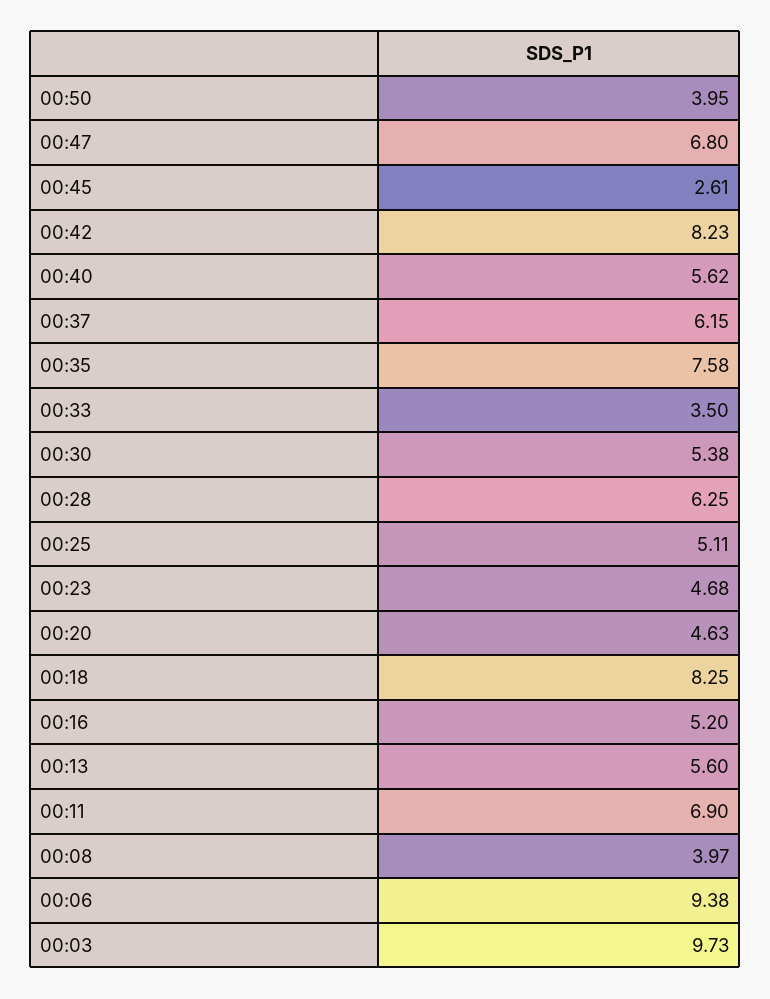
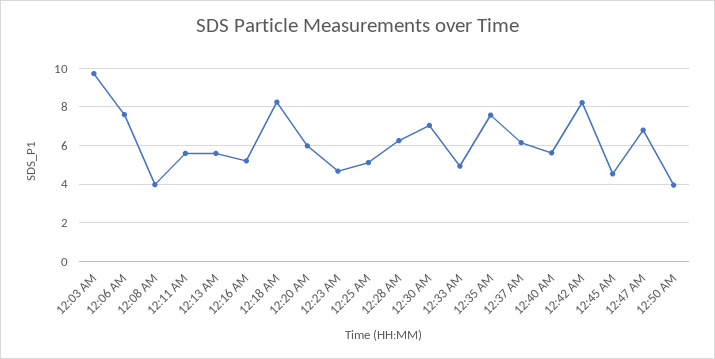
00:45: 2.61 -> 4.5
00:33: 3.5 -> 5
00:30: 5.38 -> 7
00:20: 4.63 -> 6
00:11: 6.9 -> 5.5
00:06: 9.38 -> 7.5

